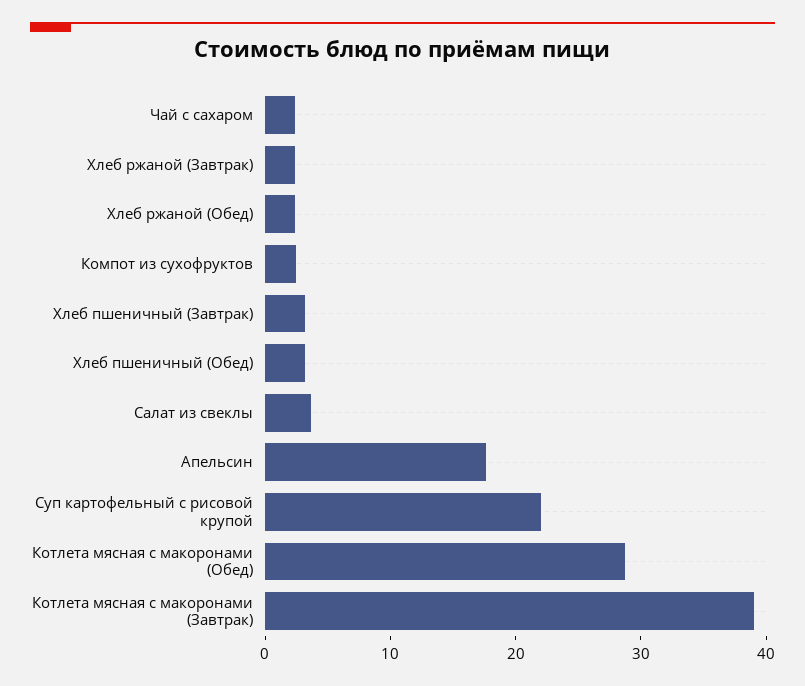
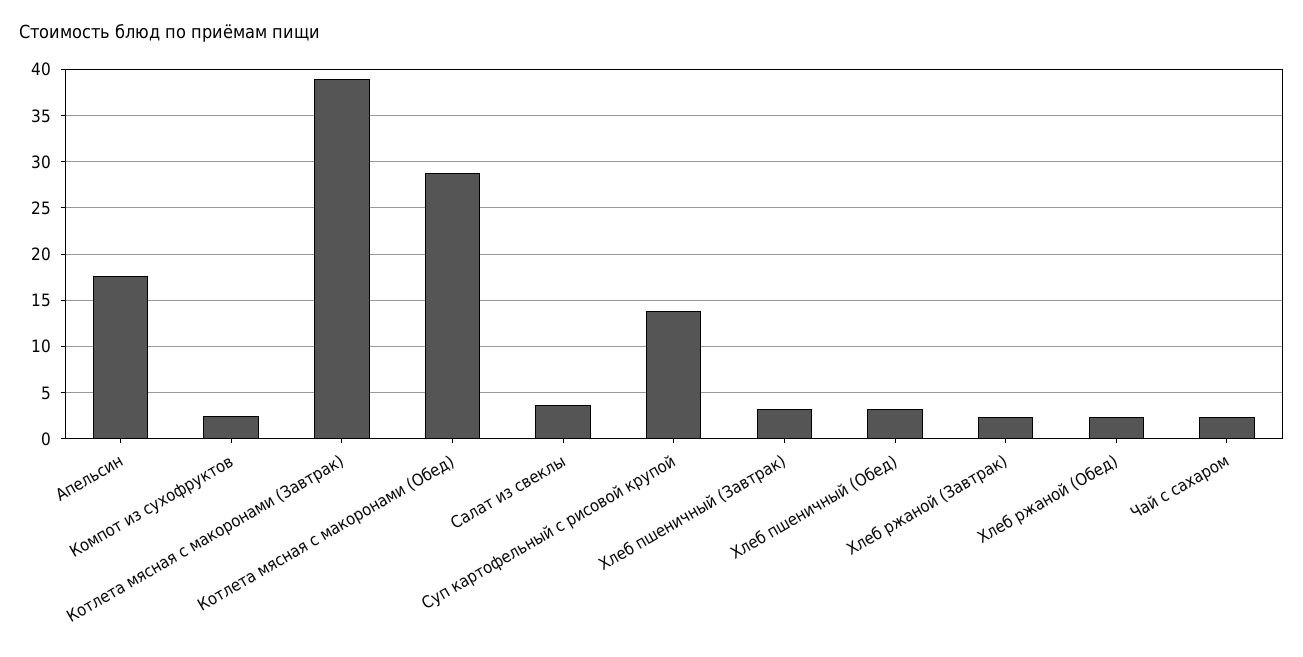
Суп картофельный с рисовой крупой: 22 -> 14

